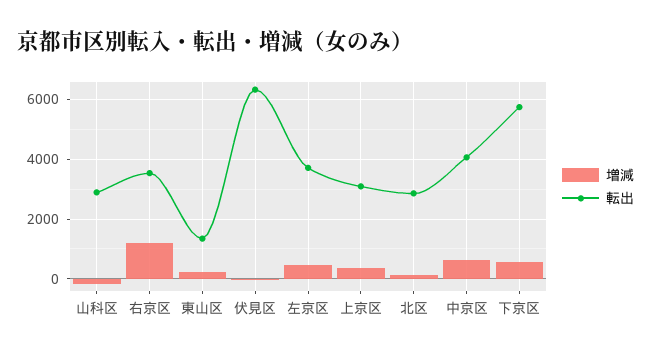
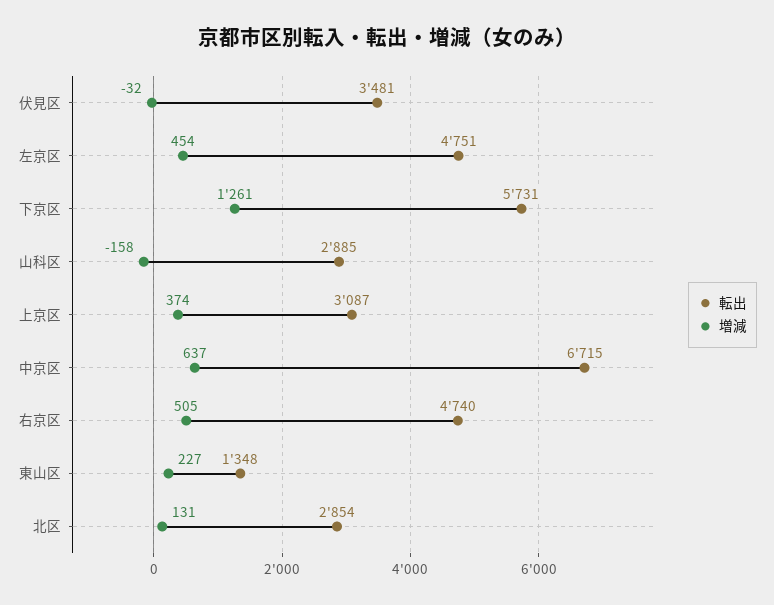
増減, 右京区: 1250 -> 505
転出, 右京区: 3500 -> 4740
転出, 伏見区: 6250 -> 3481
転出, 左京区: 3750 -> 4751
転出, 中京区: 4000 -> 6715
増減, 下京区: 500 -> 1261

